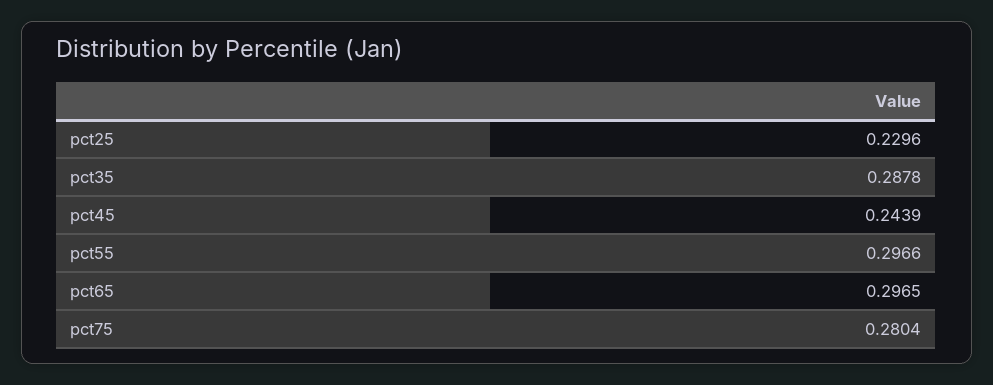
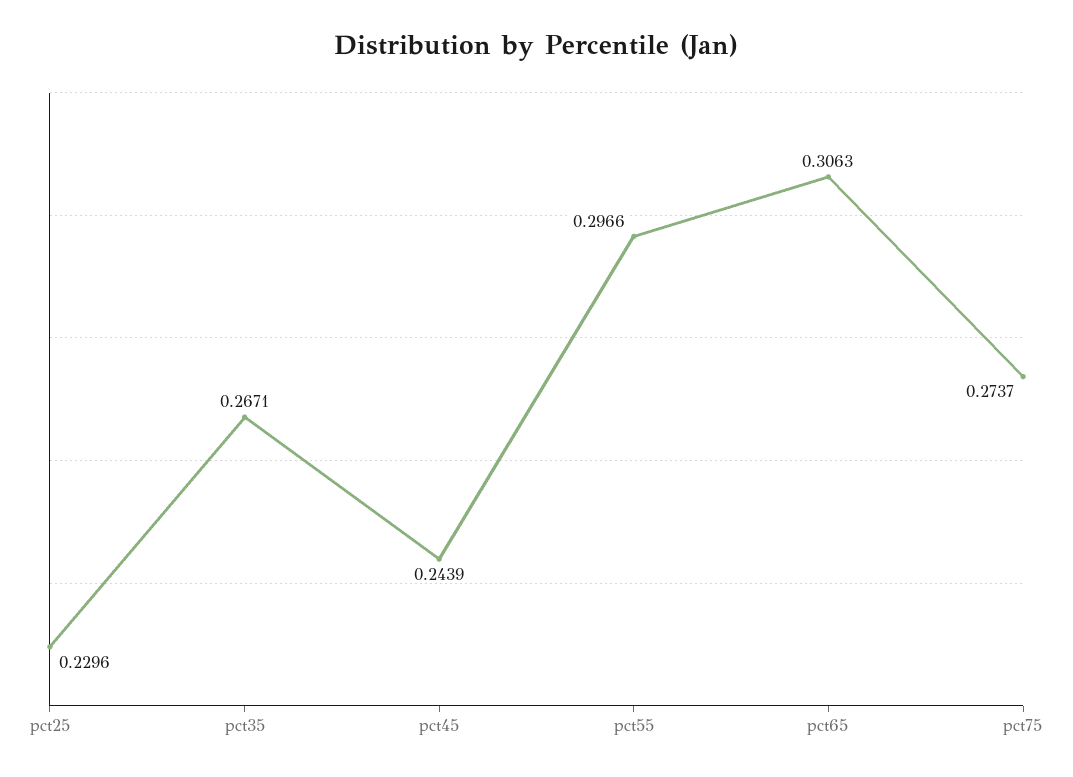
pct35: 0.2878 -> 0.2671
pct65: 0.2965 -> 0.3063
pct75: 0.2804 -> 0.2737

